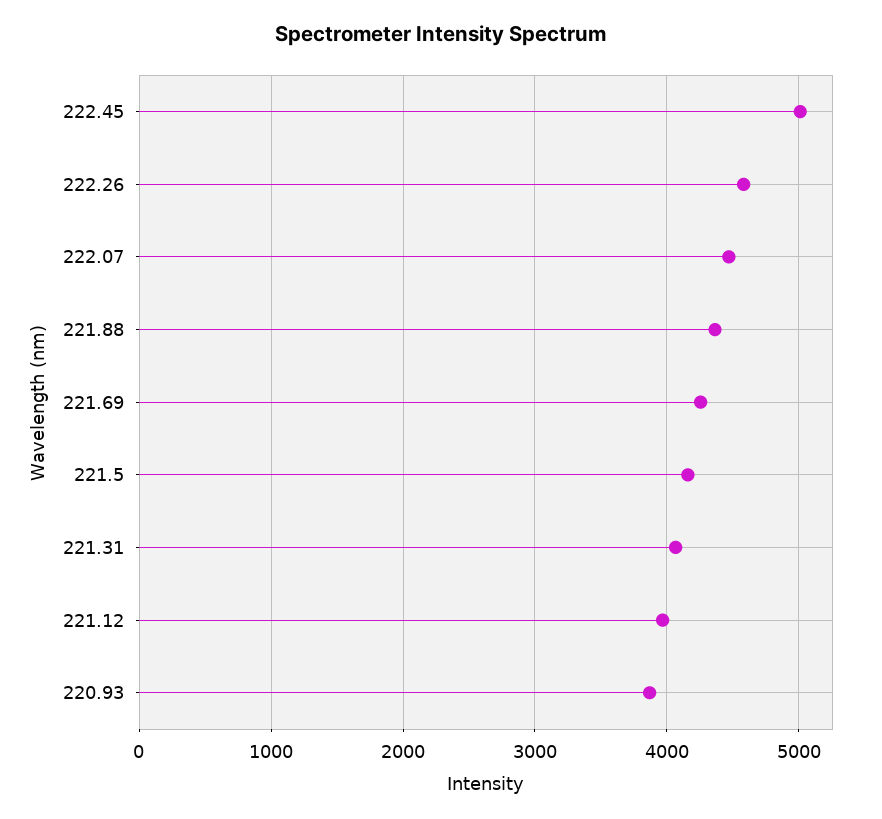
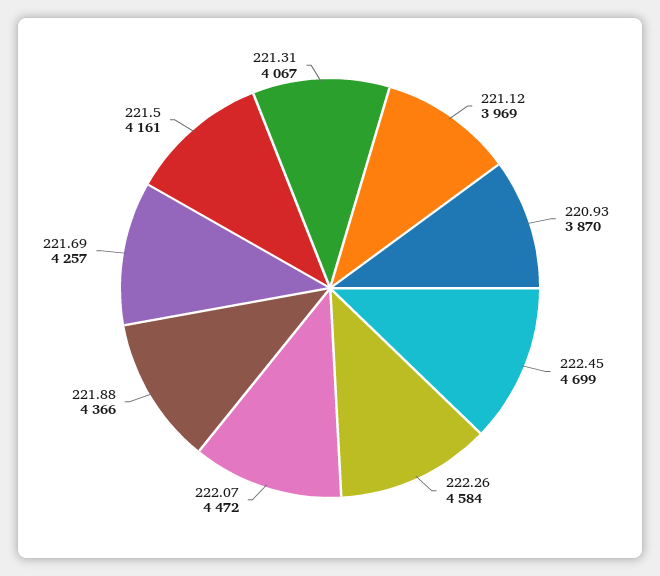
222.45: 5000 -> 4699

